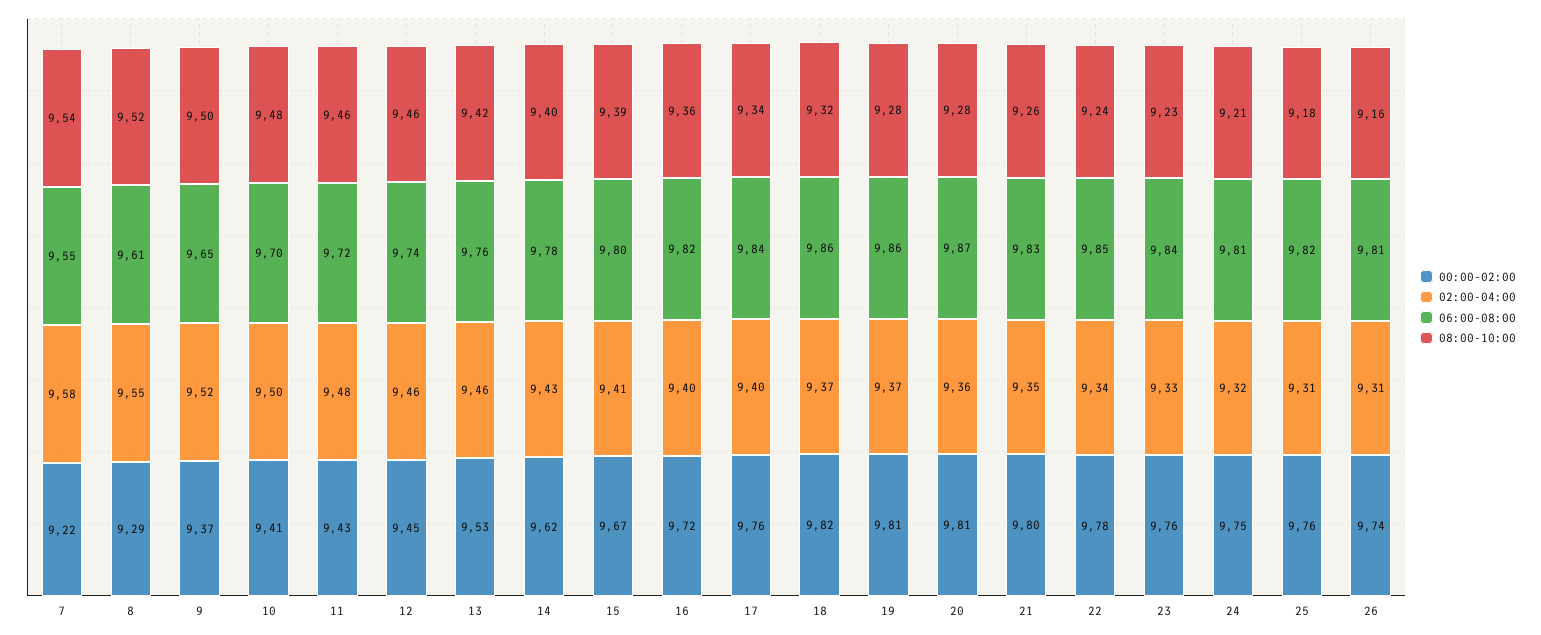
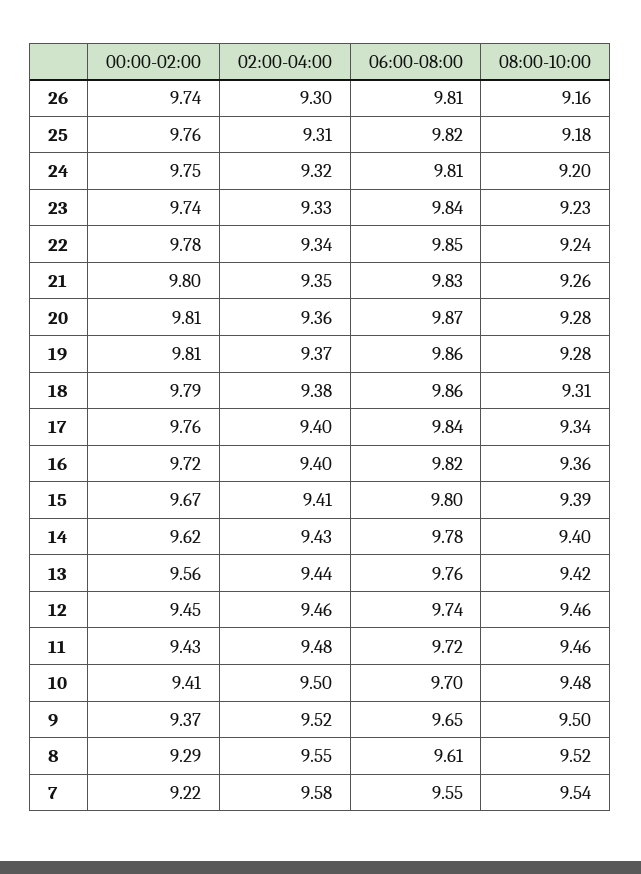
00:00-02:00, 13: 9.53 -> 9.56
02:00-04:00, 13: 9.46 -> 9.44
00:00-02:00, 18: 9.82 -> 9.79
02:00-04:00, 18: 9.37 -> 9.38
08:00-10:00, 18: 9.32 -> 9.31
00:00-02:00, 23: 9.76 -> 9.74
08:00-10:00, 24: 9.21 -> 9.2
02:00-04:00, 26: 9.31 -> 9.3

